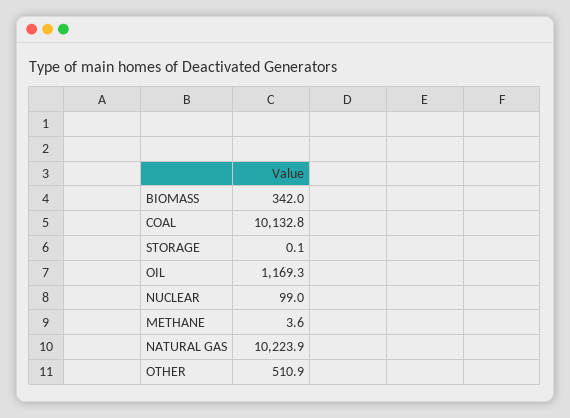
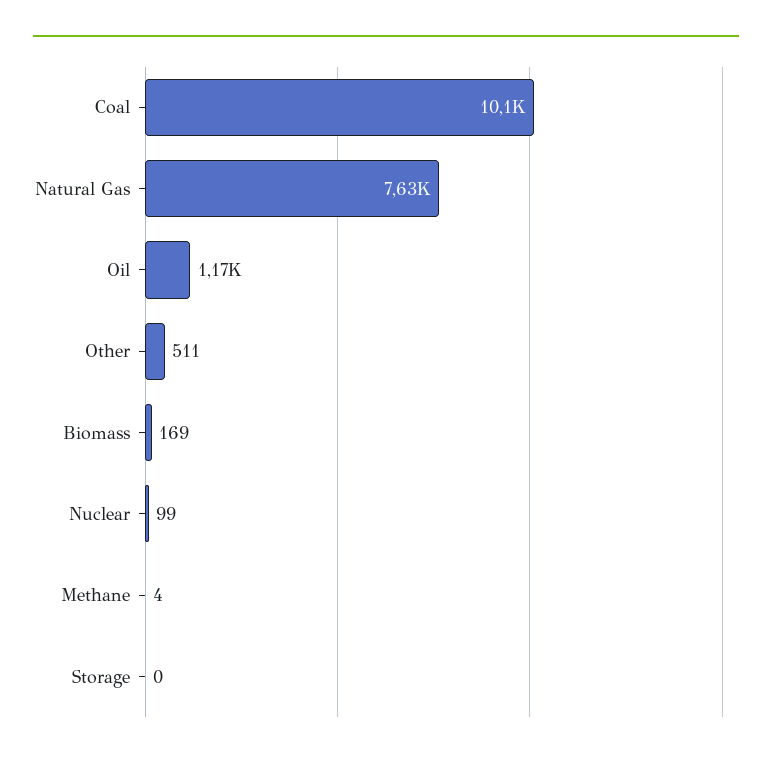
BIOMASS: 342 -> 169
NATURAL GAS: 10223.9 -> 7630

